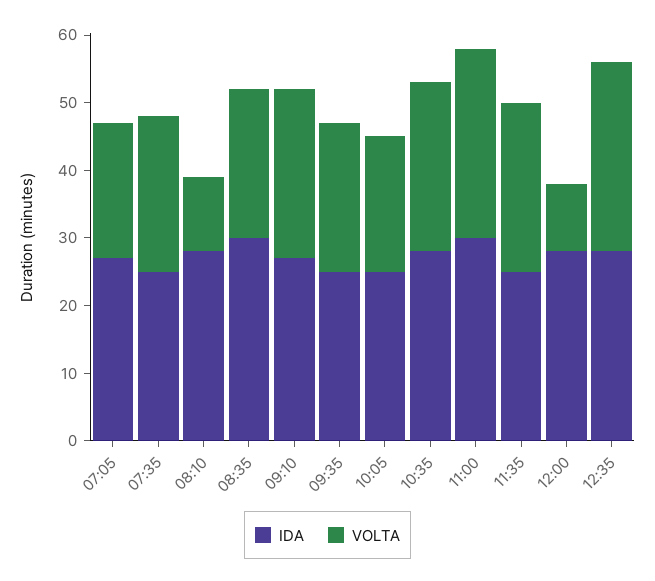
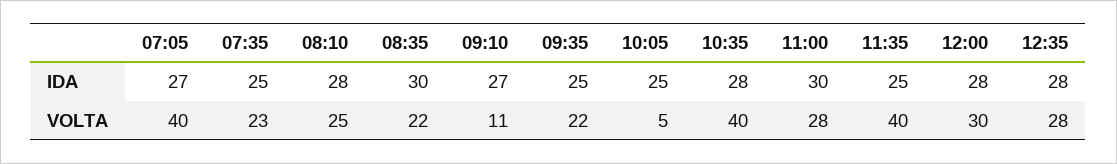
VOLTA, 07:05: 20 -> 40
VOLTA, 08:10: 10 -> 25
VOLTA, 09:10: 25 -> 11
VOLTA, 10:05: 20 -> 5
VOLTA, 10:35: 25 -> 40
VOLTA, 11:35: 25 -> 40
VOLTA, 12:00: 10 -> 30

